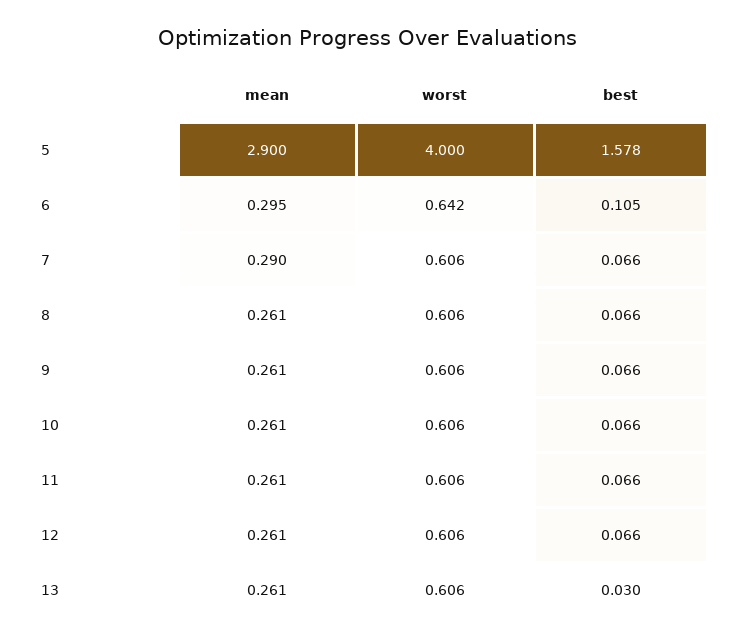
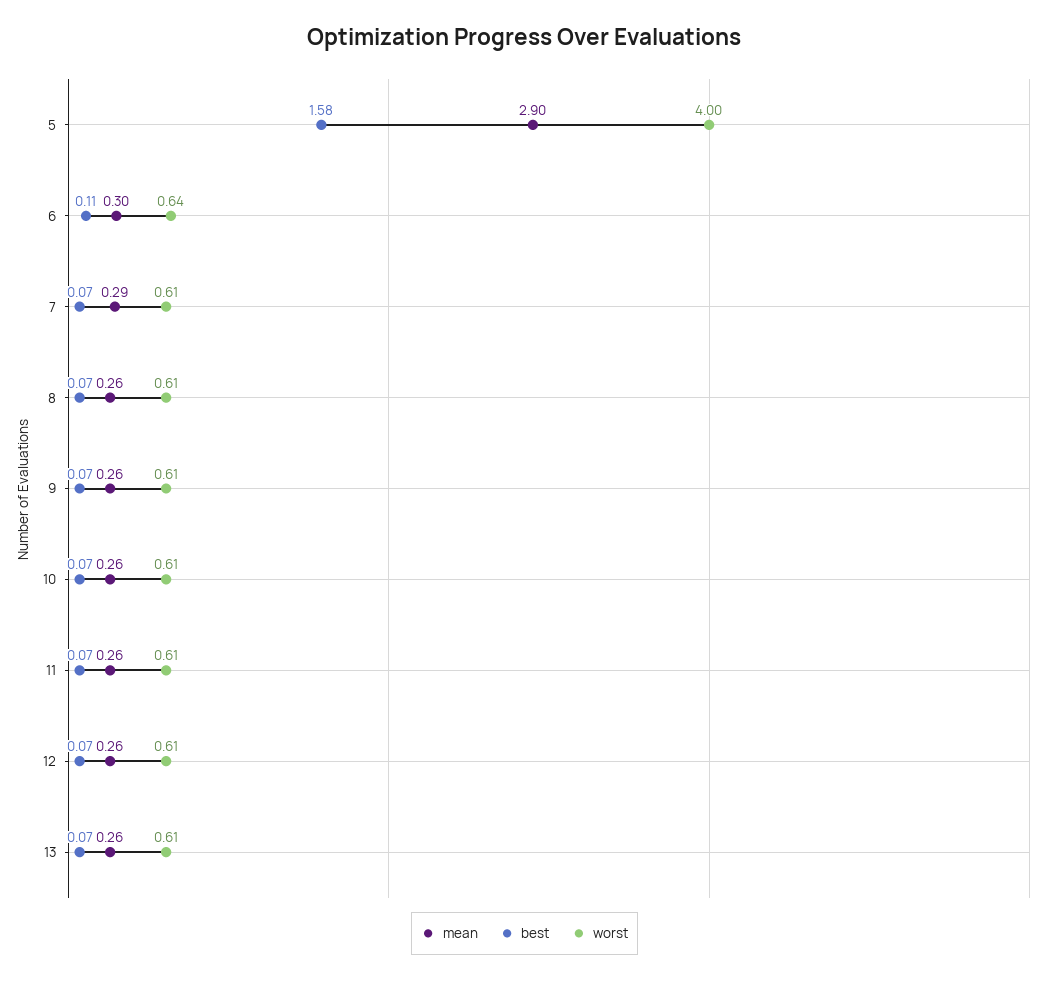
best, 13: 0.03 -> 0.07

